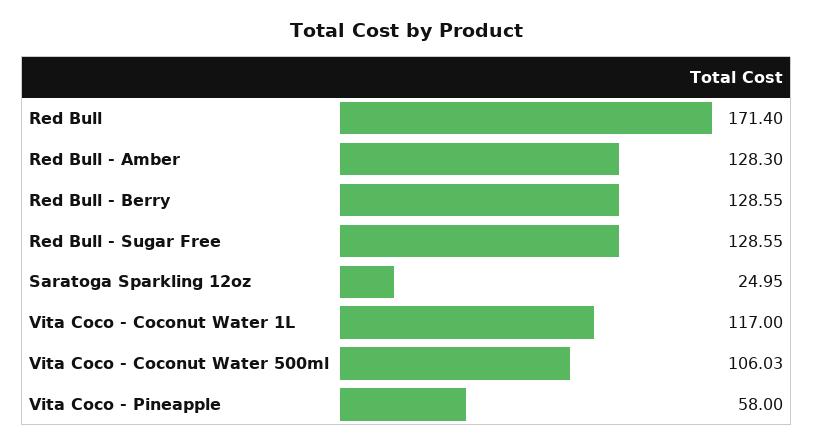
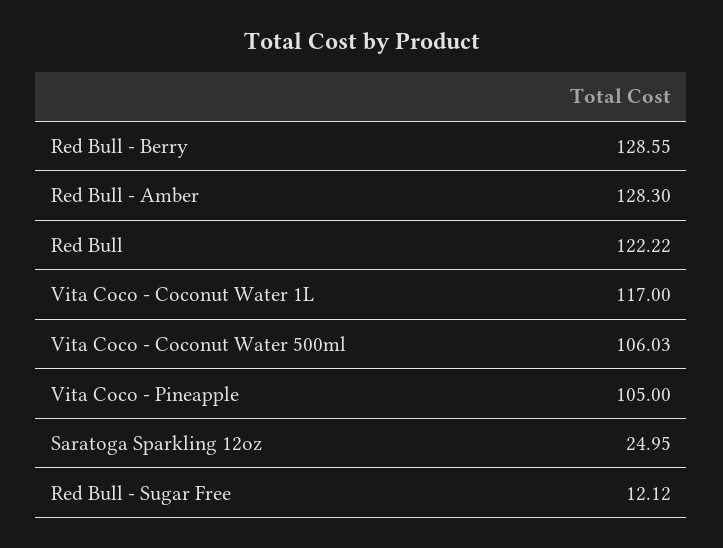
Red Bull: 171.4 -> 122.22
Red Bull - Sugar Free: 128.55 -> 12.12
Vita Coco - Pineapple: 58 -> 105

